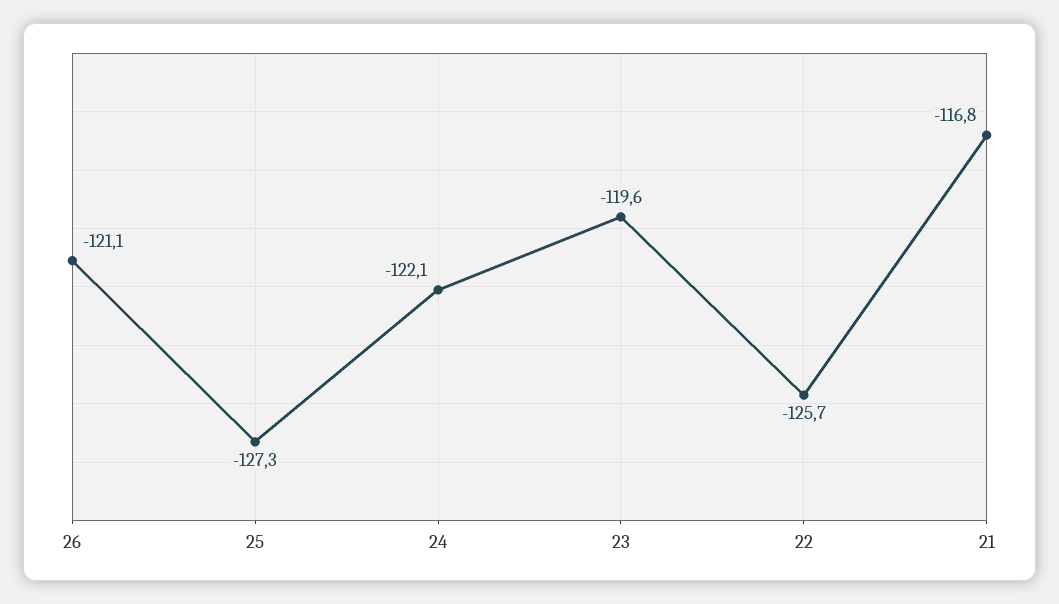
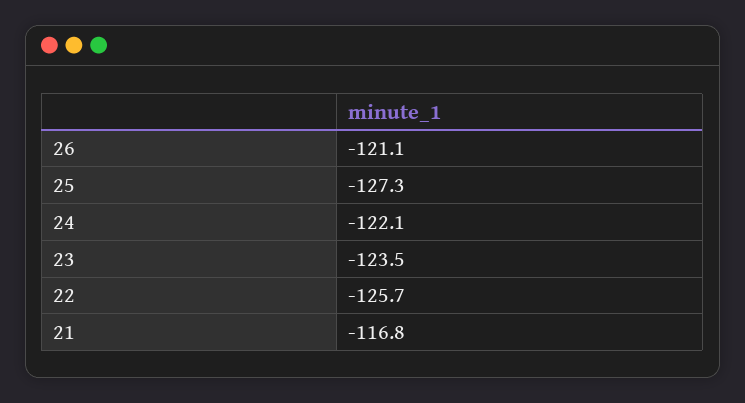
23: -119.6 -> -123.5

